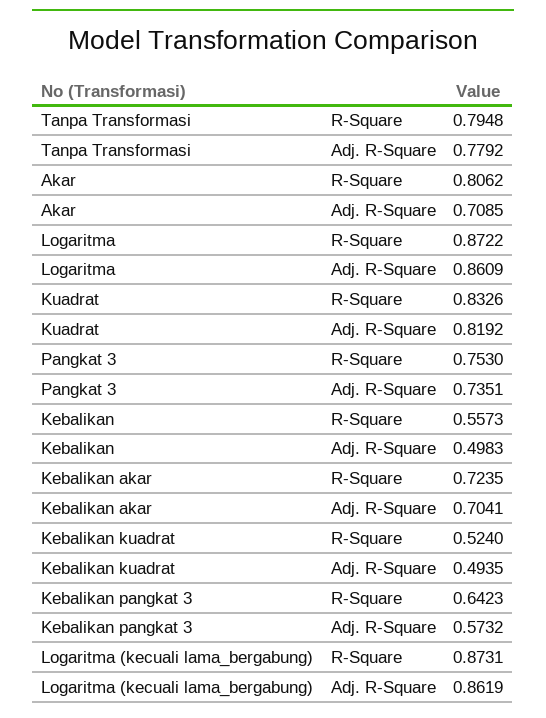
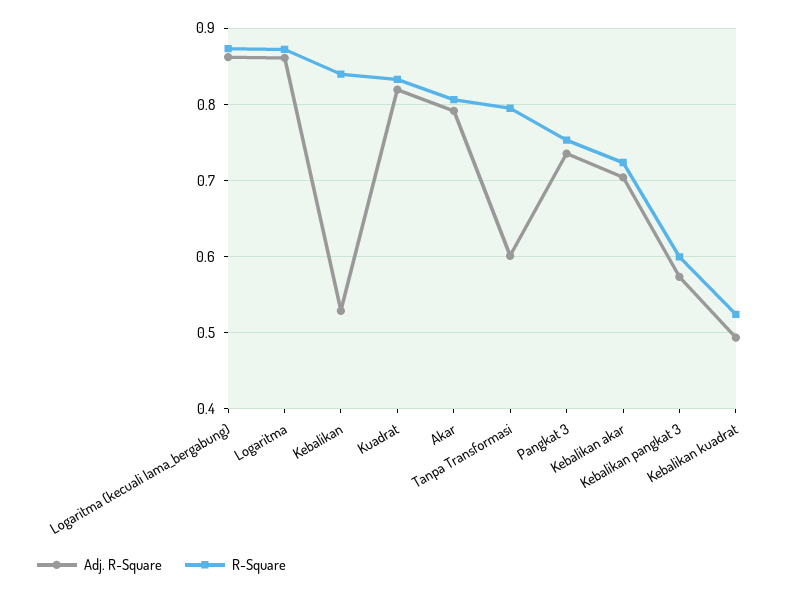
Adj. R-Square, Tanpa Transformasi: 0.7792 -> 0.6
Adj. R-Square, Akar: 0.7085 -> 0.79
R-Square, Kebalikan: 0.5573 -> 0.84
Adj. R-Square, Kebalikan: 0.4983 -> 0.53
R-Square, Kebalikan pangkat 3: 0.6423 -> 0.6

